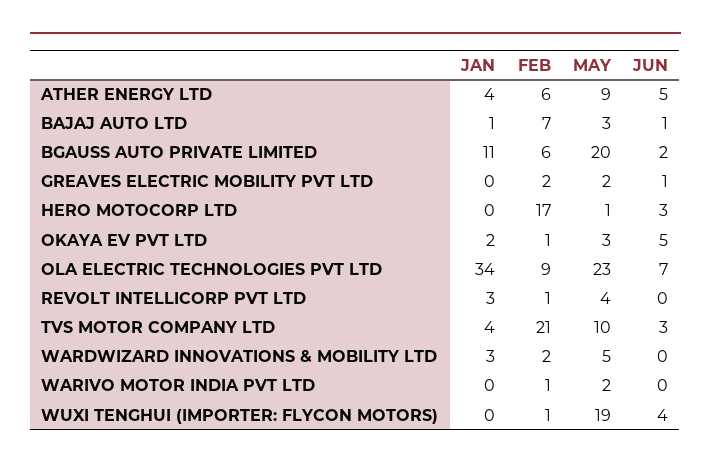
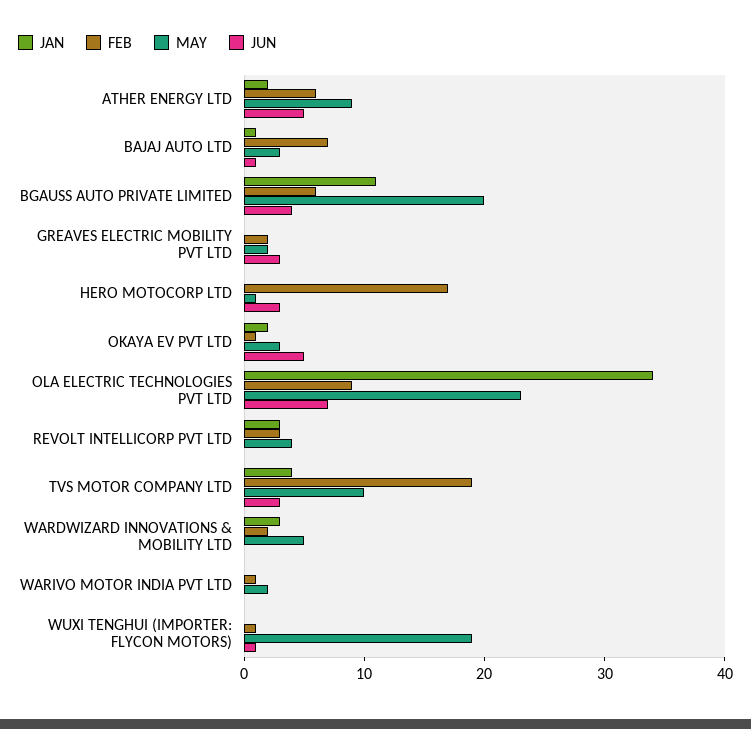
JAN, ATHER ENERGY LTD: 4 -> 2
JUN, BGAUSS AUTO PRIVATE LIMITED: 2 -> 4
JUN, GREAVES ELECTRIC MOBILITY PVT LTD: 1 -> 3
FEB, REVOLT INTELLICORP PVT LTD: 1 -> 3
FEB, TVS MOTOR COMPANY LTD: 21 -> 19
JUN, WUXI TENGHUI (IMPORTER: FLYCON MOTORS): 4 -> 1

